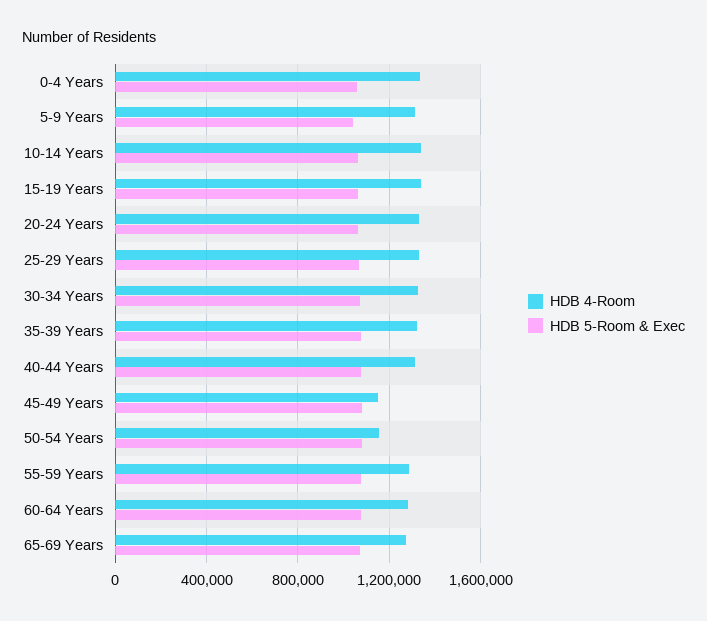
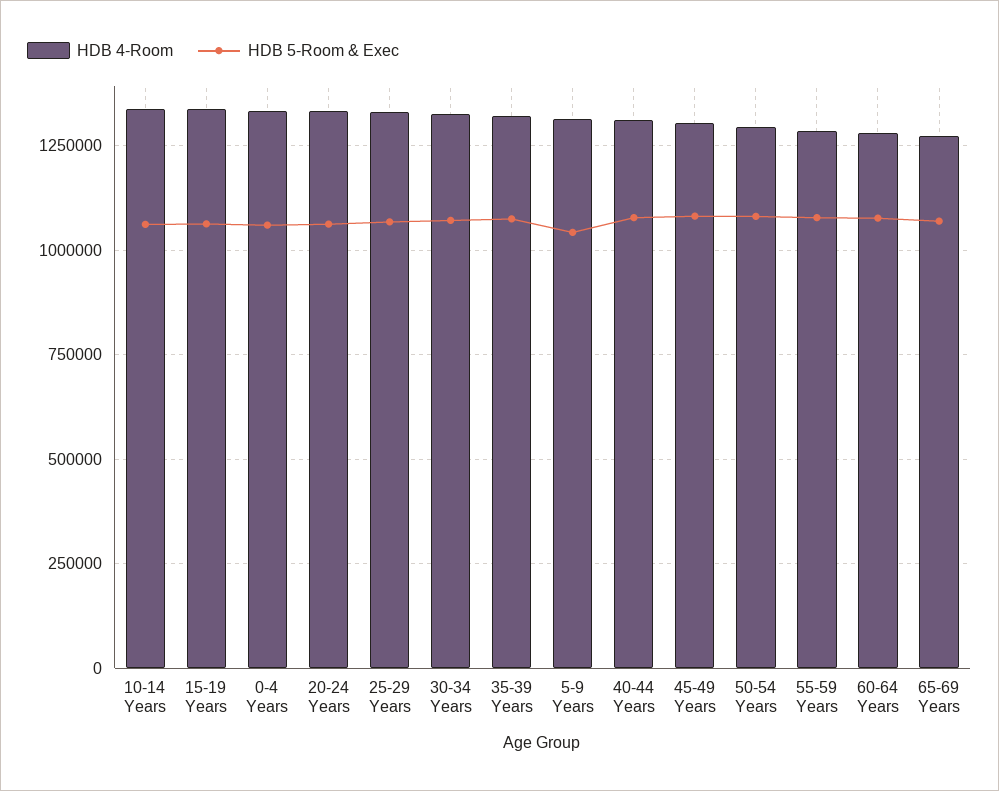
HDB 4-Room, 45-49 Years: 1150000 -> 1300000
HDB 4-Room, 50-54 Years: 1150000 -> 1300000

